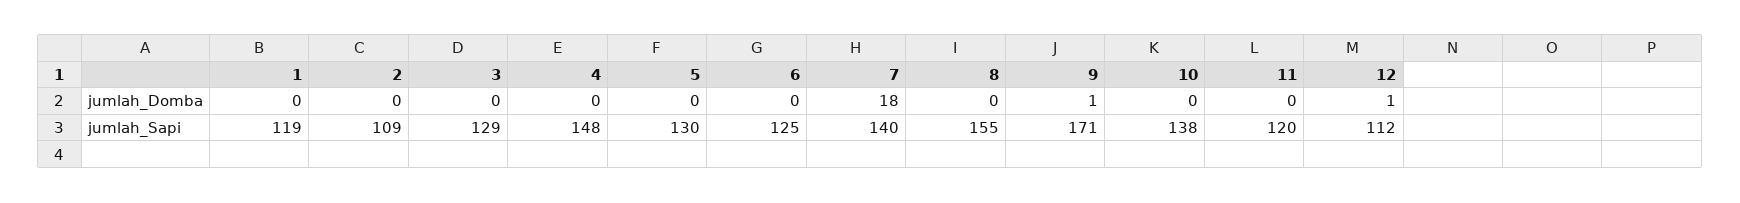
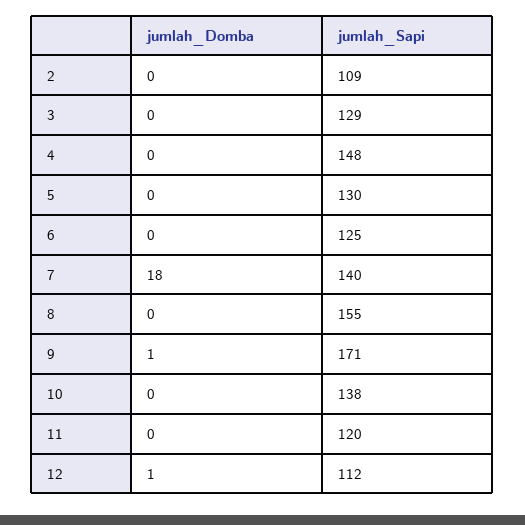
1, jumlah_Domba: 0 -> none
1, jumlah_Sapi: 119 -> none

